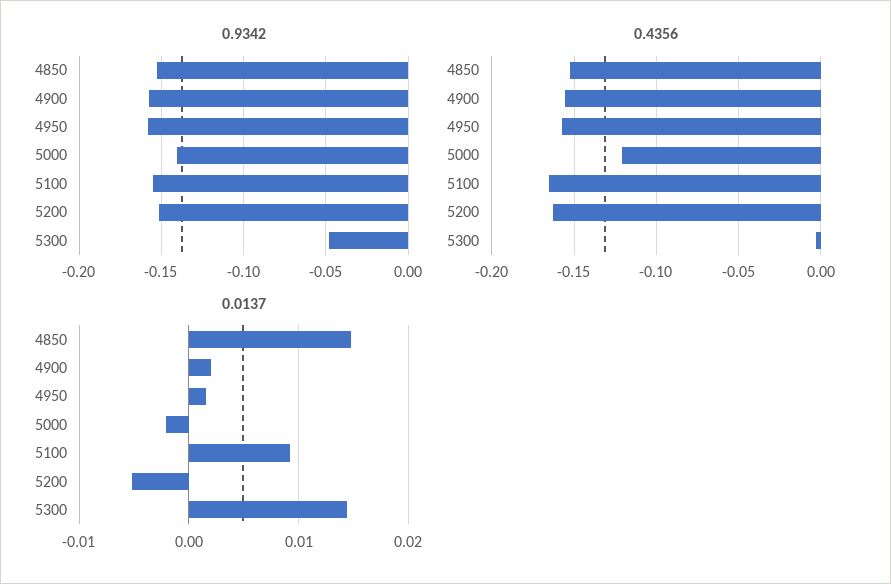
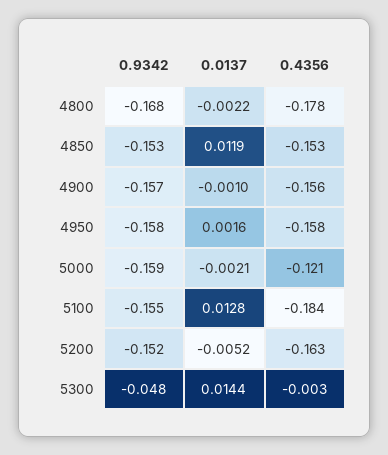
0.9342, 5000: -0.14 -> -0.159
0.4356, 5100: -0.165 -> -0.184
0.0137, 4850: 0.015 -> 0.0119
0.0137, 4900: 0.002 -> -0.001
0.0137, 5100: 0.009 -> 0.0128
0.9342, 4800: none -> -0.168
0.0137, 4800: none -> -0.0022
0.4356, 4800: none -> -0.178

